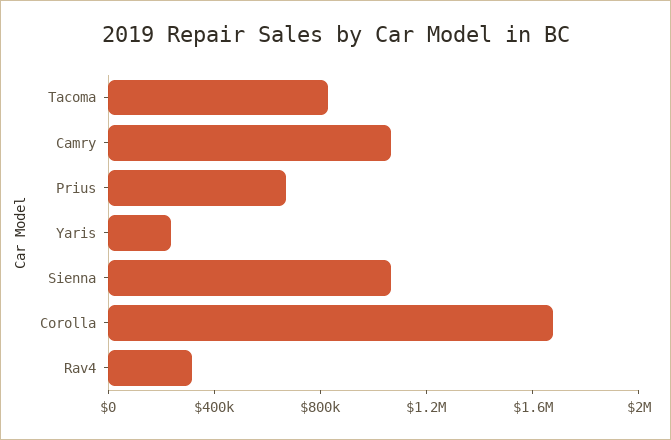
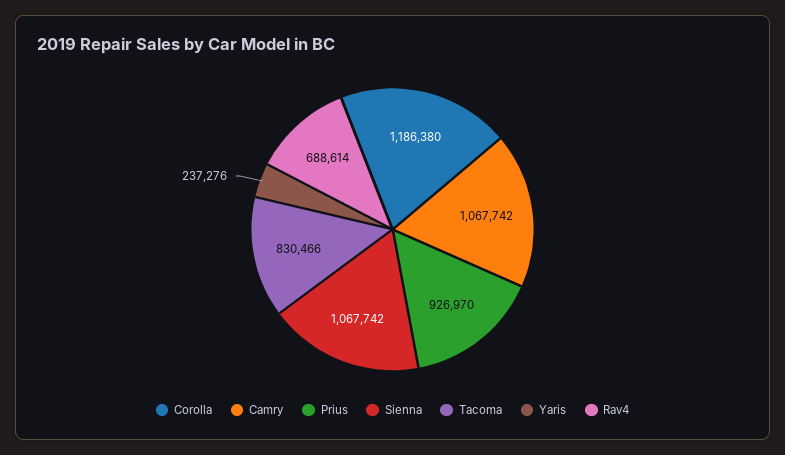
Prius: 700000 -> 926970
Corolla: 1700000 -> 1186380
Rav4: 300000 -> 688614

